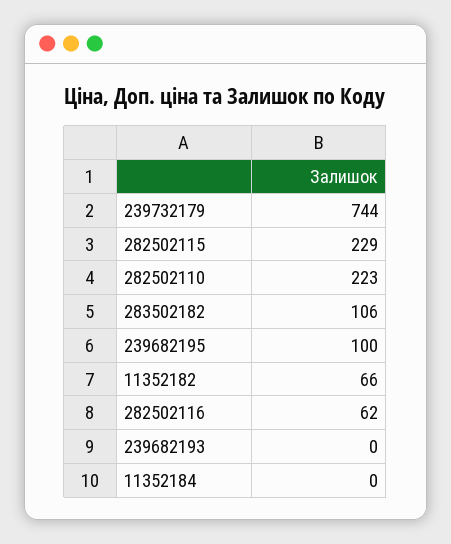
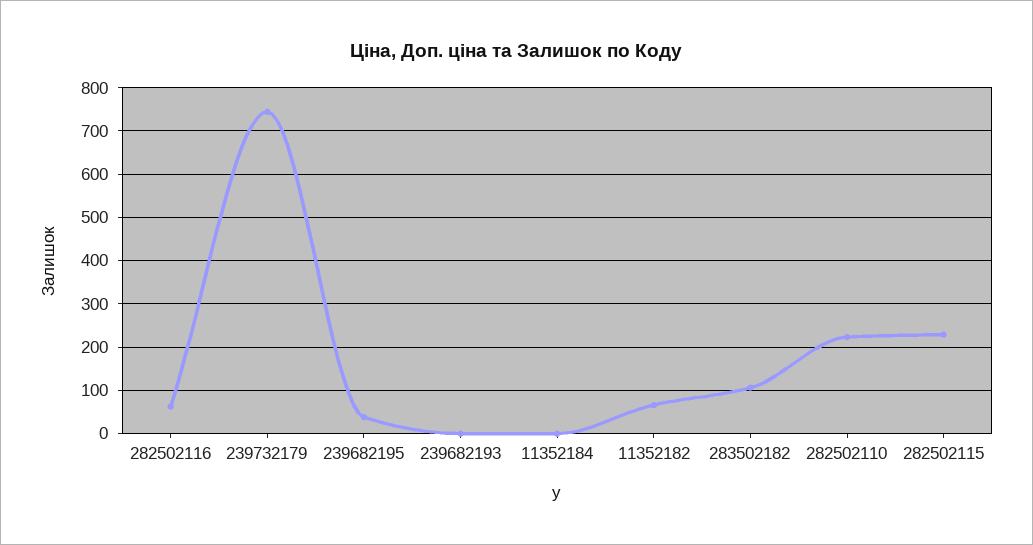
239682195: 100 -> 40

